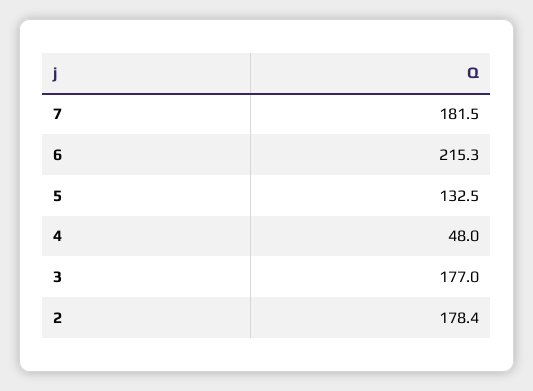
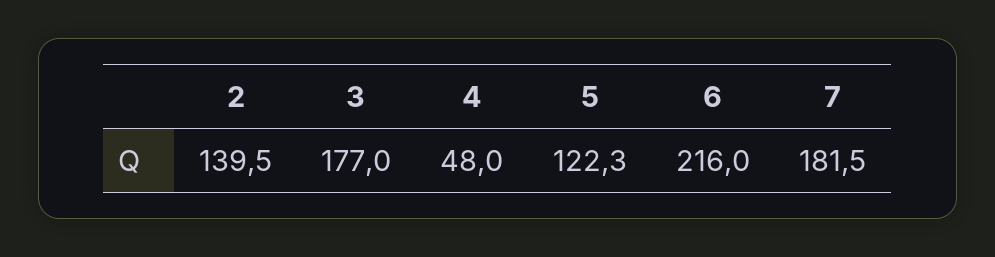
6: 215.3 -> 216
5: 132.5 -> 122.3
2: 178.4 -> 139.5

